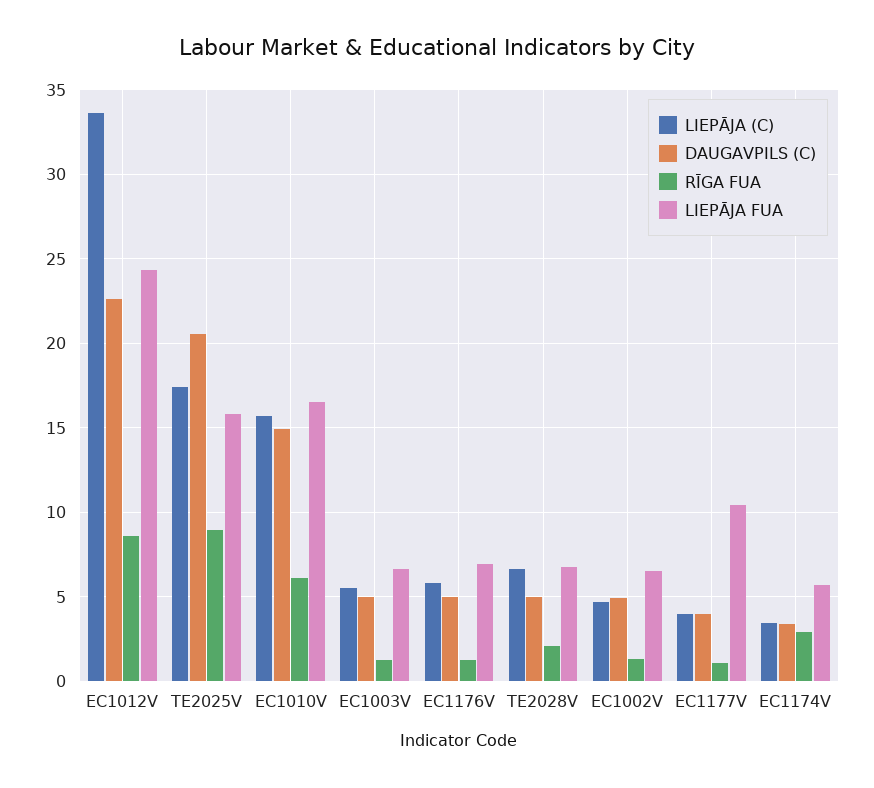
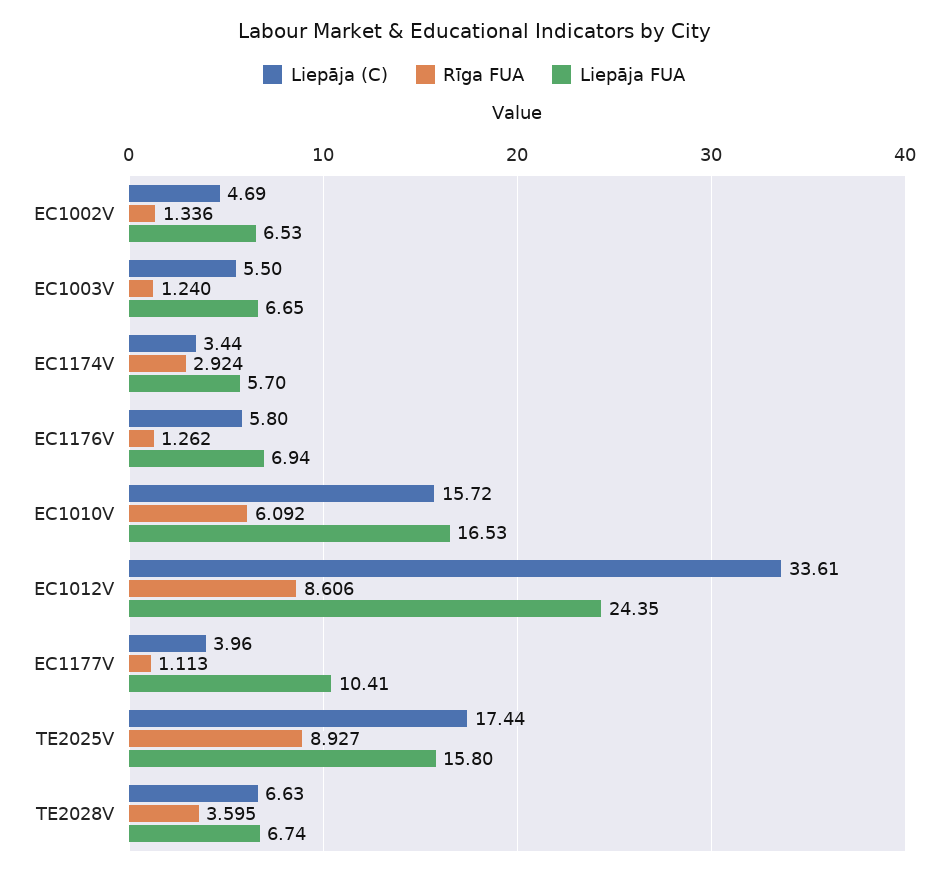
DAUGAVPILS (C), EC1012V: 22.5 -> none
DAUGAVPILS (C), TE2025V: 20.5 -> none
DAUGAVPILS (C), EC1010V: 15 -> none
DAUGAVPILS (C), EC1003V: 5 -> none
DAUGAVPILS (C), EC1176V: 5 -> none
DAUGAVPILS (C), TE2028V: 5 -> none
RĪGA FUA, TE2028V: 2 -> 3.595
DAUGAVPILS (C), EC1002V: 5 -> none
DAUGAVPILS (C), EC1177V: 4 -> none
DAUGAVPILS (C), EC1174V: 3.5 -> none

